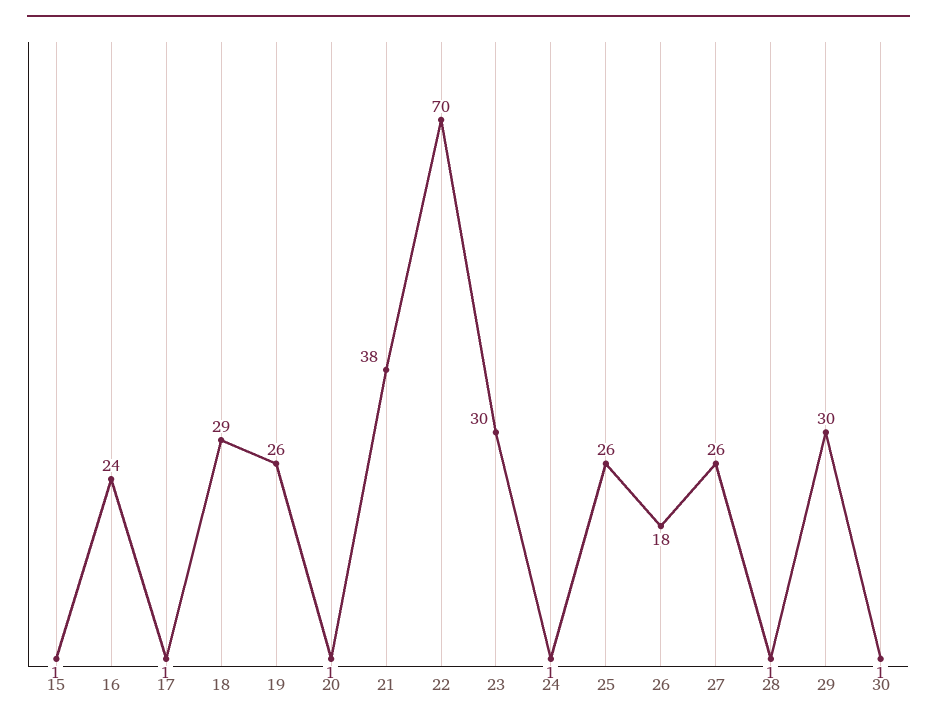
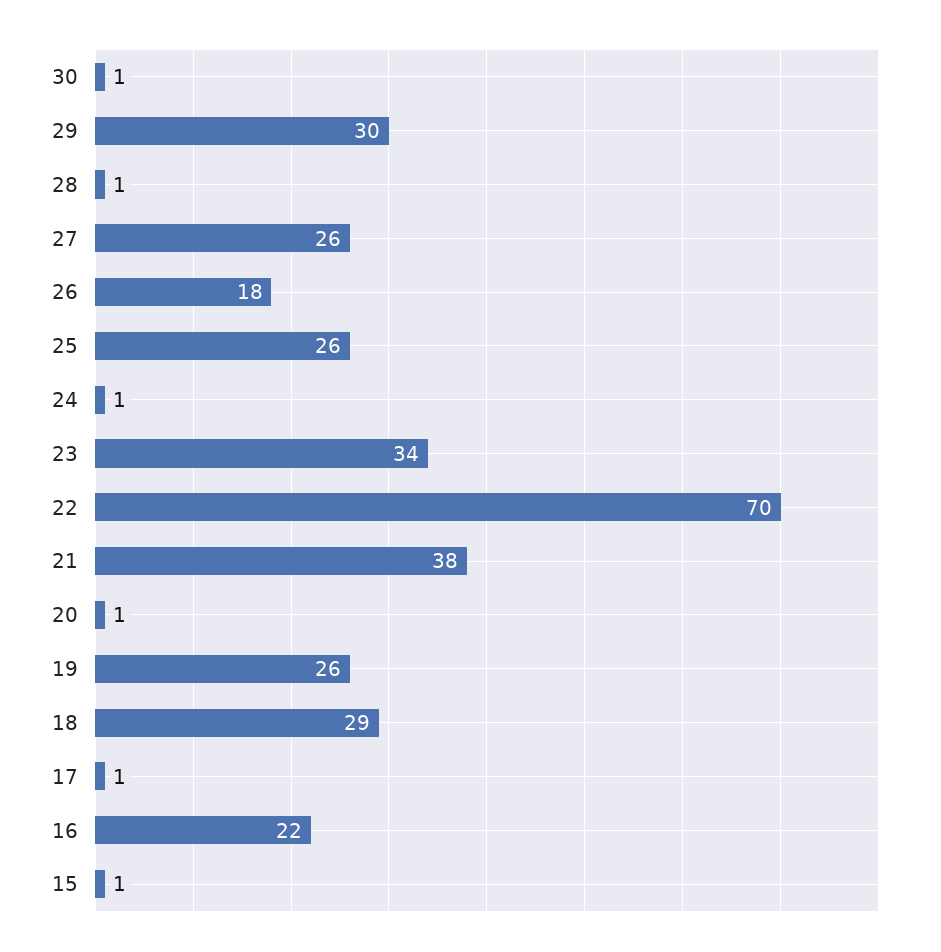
16: 24 -> 22
23: 30 -> 34

